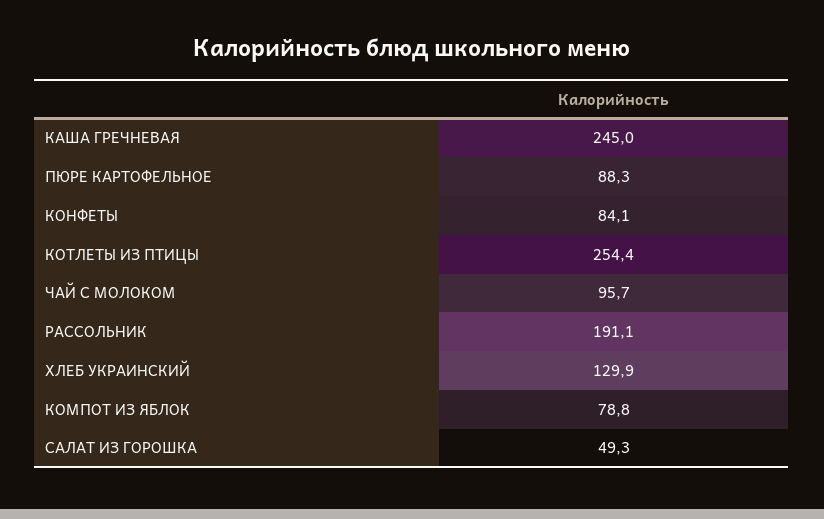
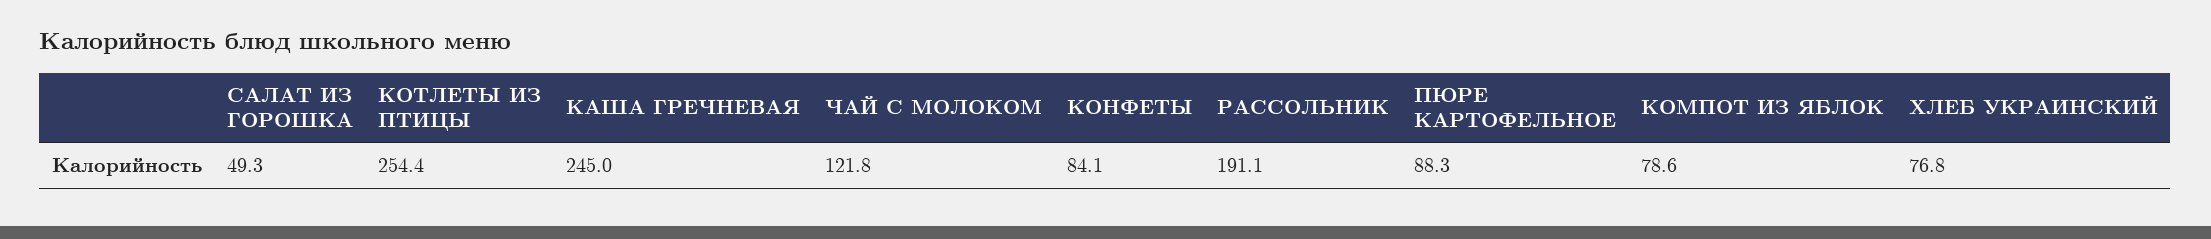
ЧАЙ С МОЛОКОМ: 95.7 -> 121.8
ХЛЕБ УКРАИНСКИЙ: 129.9 -> 76.8
КОМПОТ ИЗ ЯБЛОК: 78.8 -> 78.6

